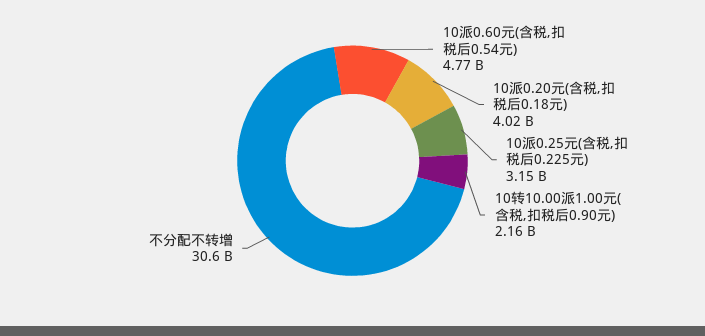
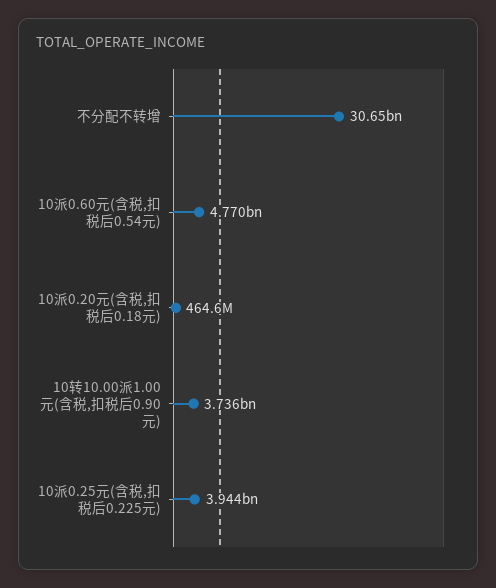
10派0.20元(含税,扣税后0.18元): 4020000000 -> 464600000
10派0.25元(含税,扣税后0.225元): 3150000000 -> 3944000000
10转10.00派1.00元(含税,扣税后0.90元): 2160000000 -> 3736000000

